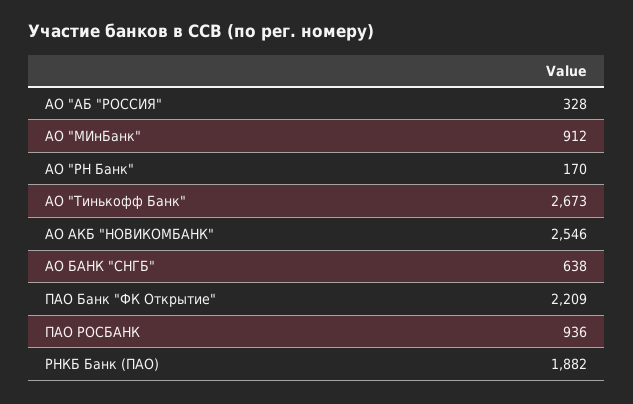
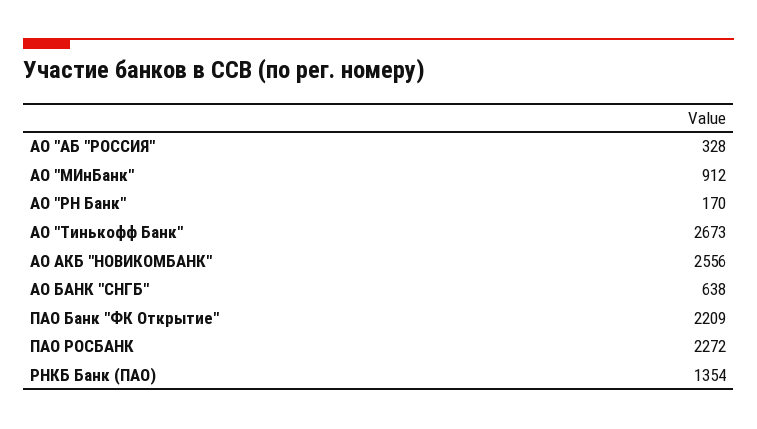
АО АКБ "НОВИКОМБАНК": 2546 -> 2556
ПАО РОСБАНК: 936 -> 2272
РНКБ Банк (ПАО): 1882 -> 1354

